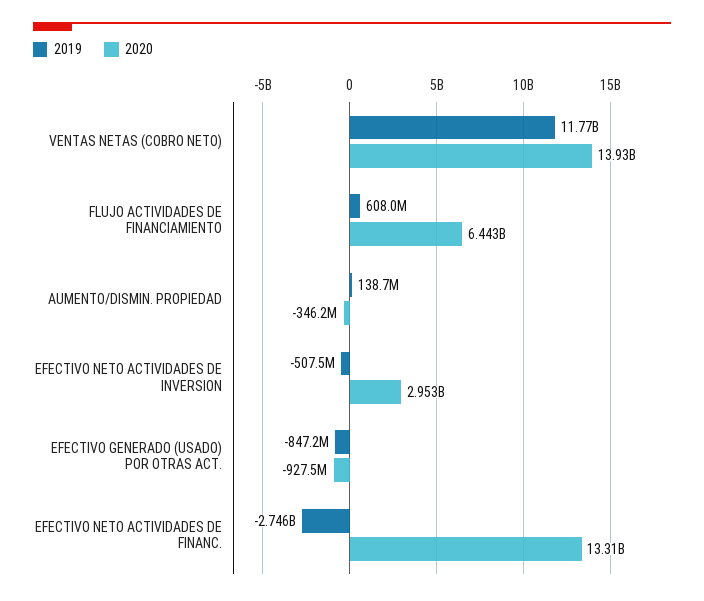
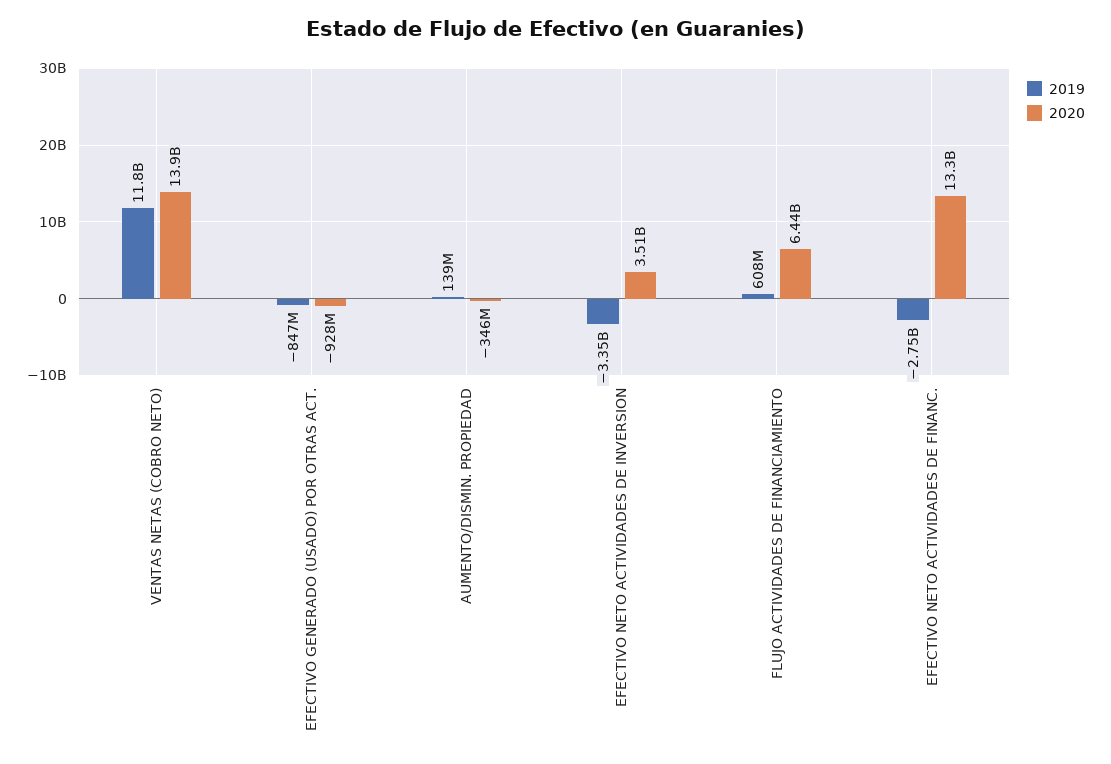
2019, EFECTIVO NETO ACTIVIDADES DE INVERSION: -507500000 -> -3350000000
2020, EFECTIVO NETO ACTIVIDADES DE INVERSION: 2953000000 -> 3510000000

